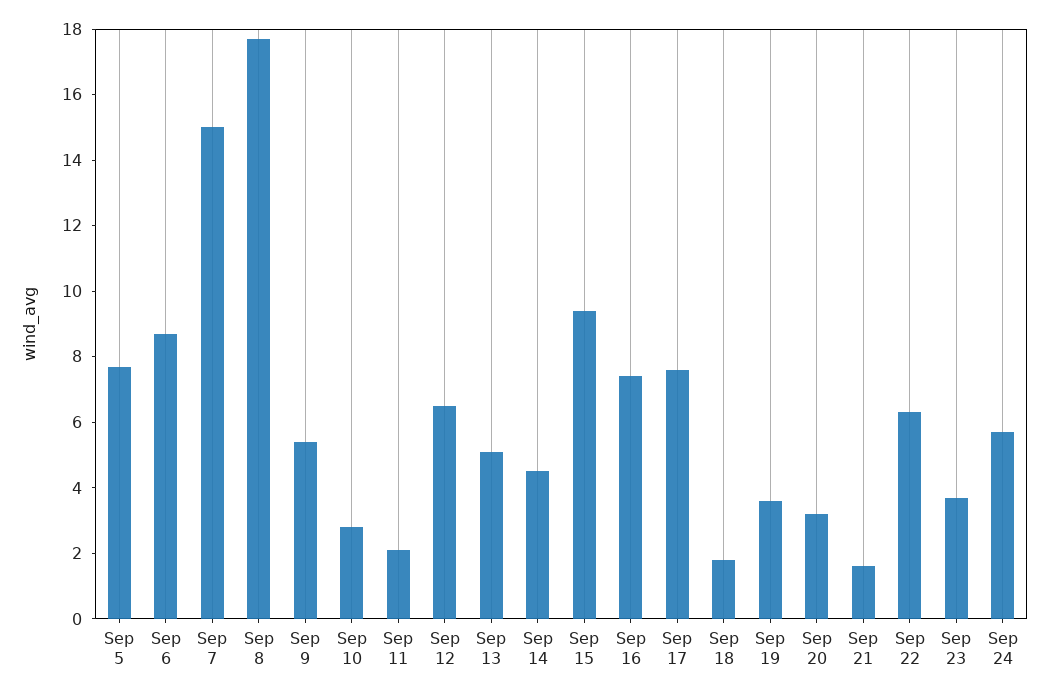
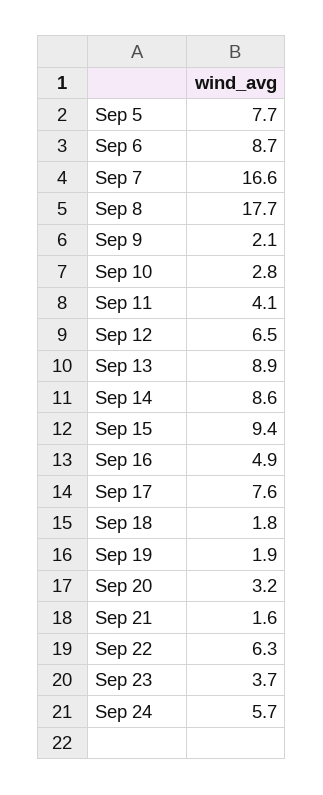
Sep 7: 15 -> 16.6
Sep 9: 5.5 -> 2.1
Sep 11: 2 -> 4.1
Sep 13: 5 -> 8.9
Sep 14: 4.5 -> 8.6
Sep 16: 7.5 -> 4.9
Sep 19: 3.5 -> 1.9

